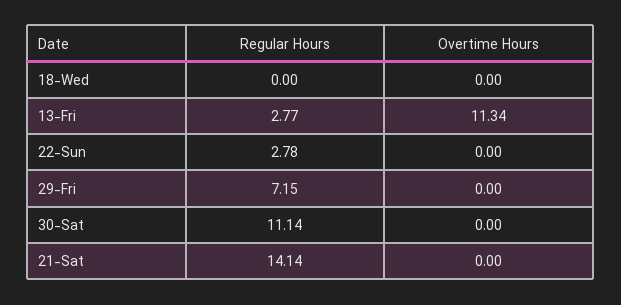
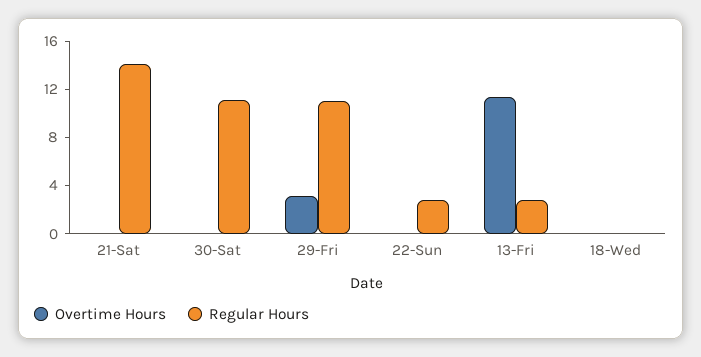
Regular Hours, 29-Fri: 7.15 -> 11
Overtime Hours, 29-Fri: 0 -> 3

